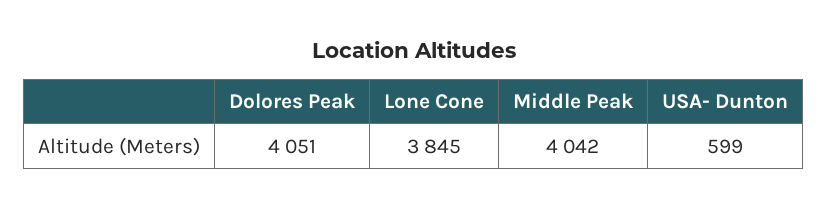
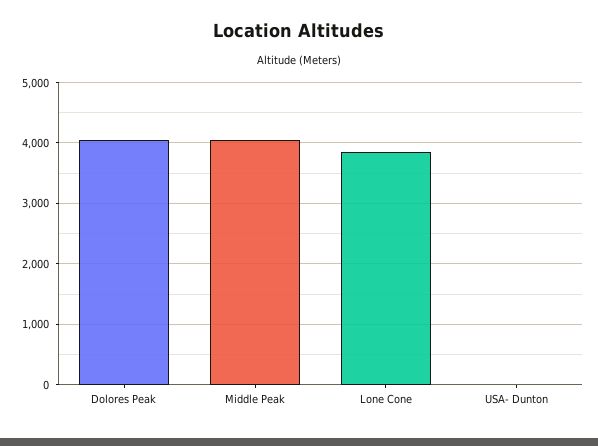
USA- Dunton: 599 -> 0

